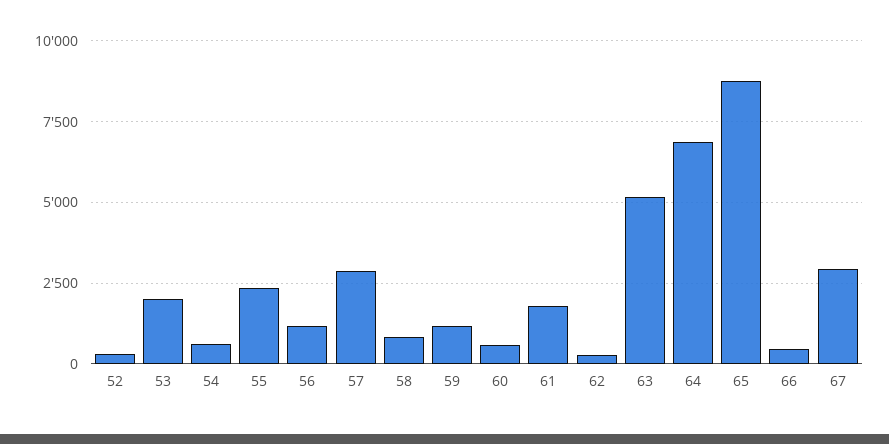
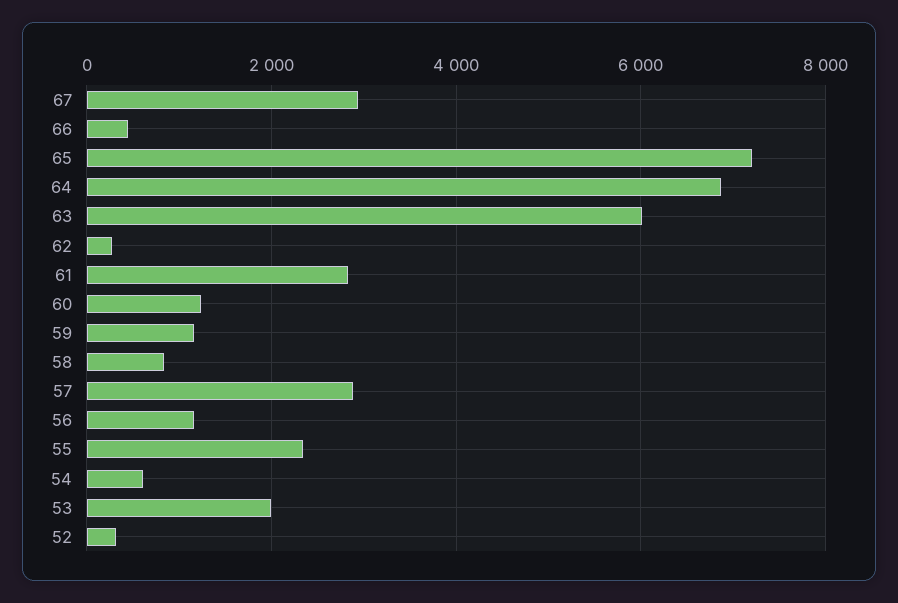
60: 500 -> 1200
61: 1750 -> 2800
63: 5250 -> 6000
65: 8750 -> 7200

